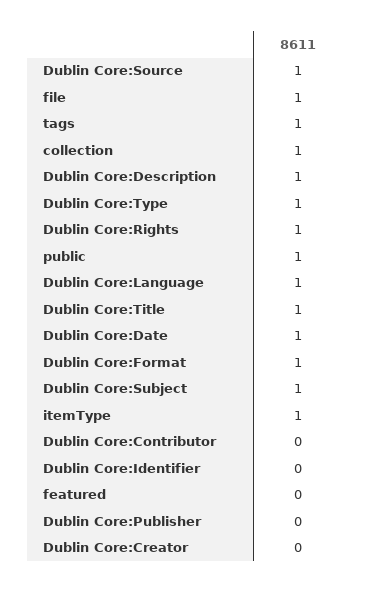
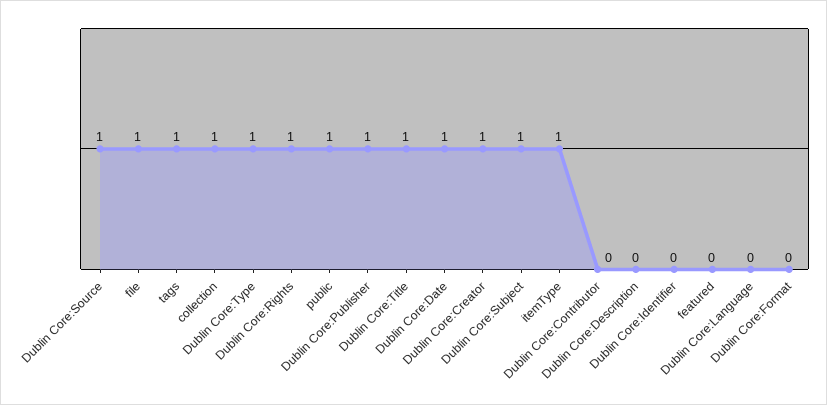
Dublin Core:Description: 1 -> 0
Dublin Core:Language: 1 -> 0
Dublin Core:Format: 1 -> 0
Dublin Core:Publisher: 0 -> 1
Dublin Core:Creator: 0 -> 1

